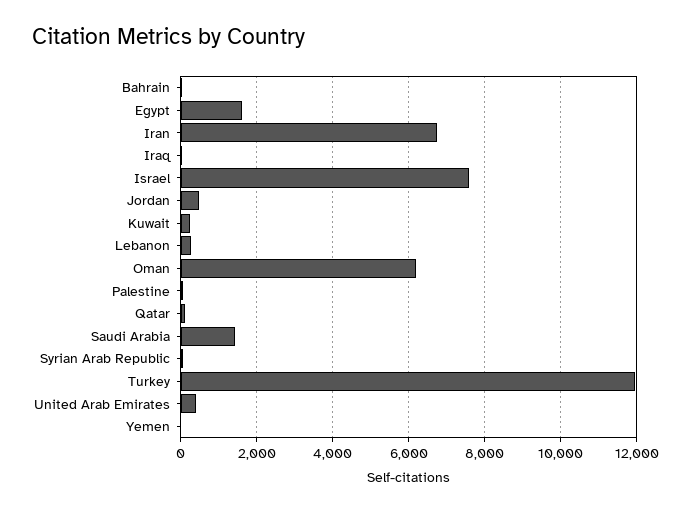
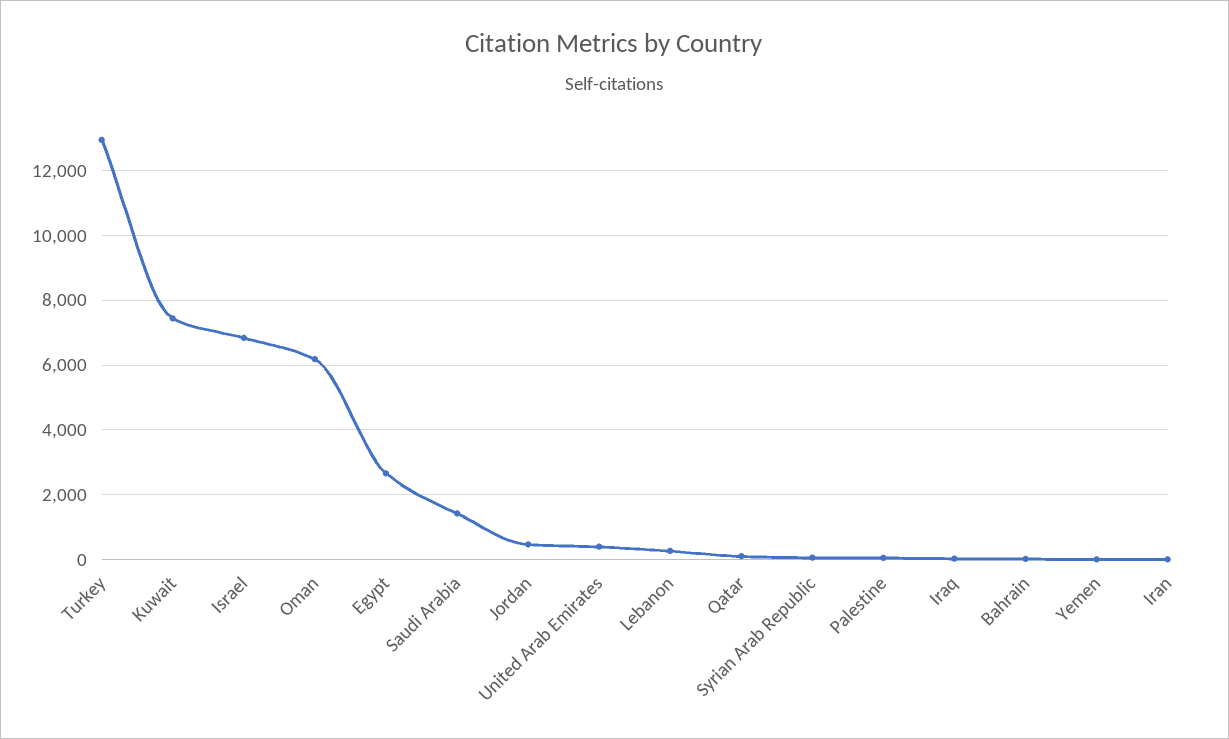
Egypt: 1600 -> 2600
Iran: 6800 -> 0
Israel: 7600 -> 6800
Kuwait: 200 -> 7400
Turkey: 12000 -> 13000

